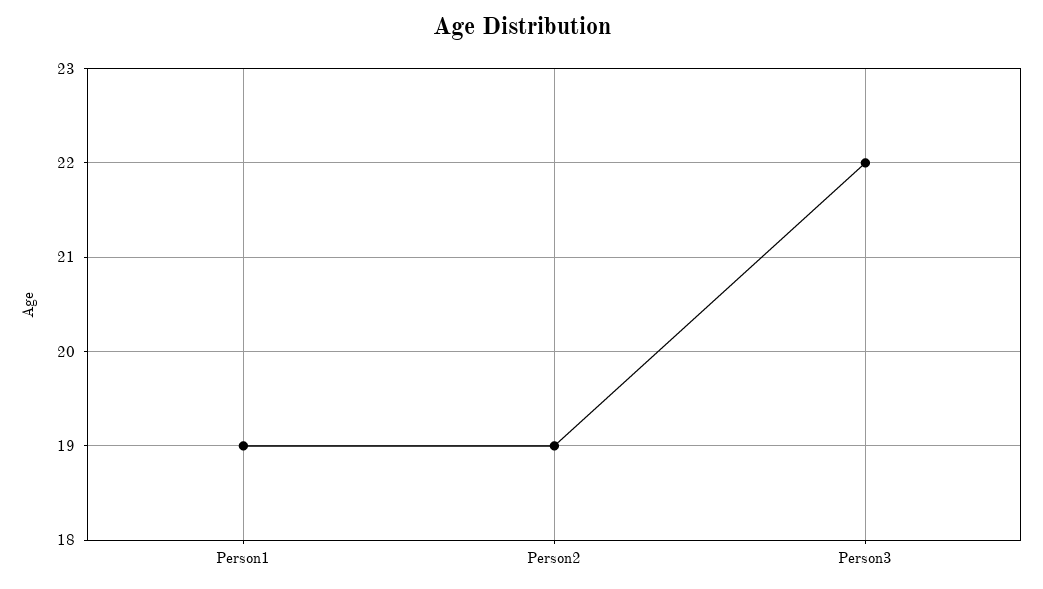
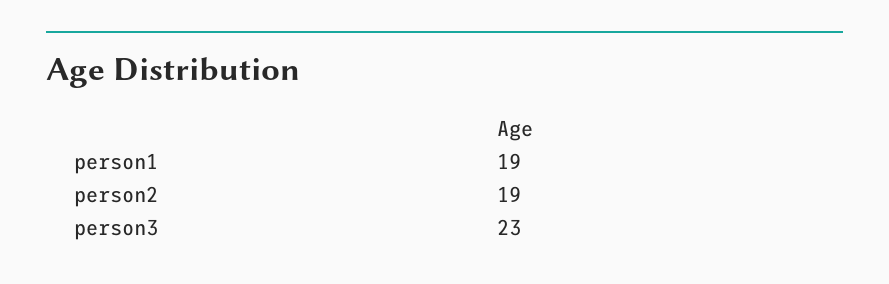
Person3: 22 -> 23

